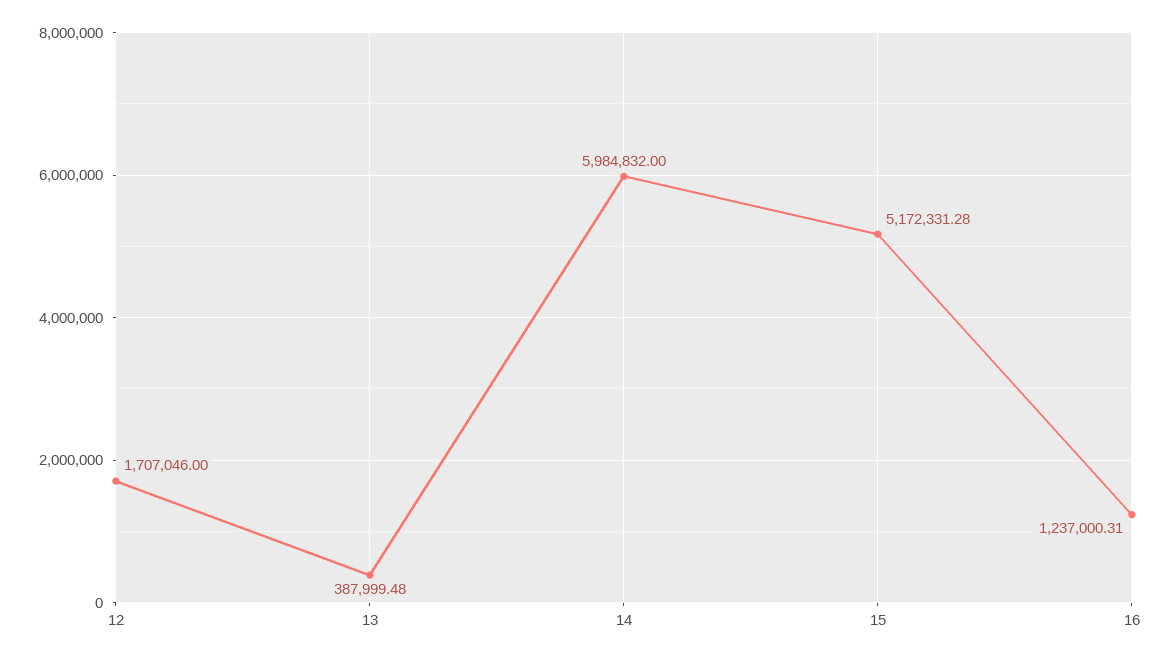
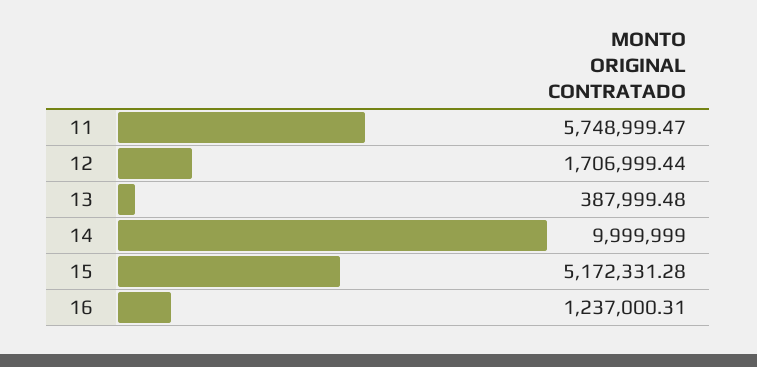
12: 1707046 -> 1706999.44
14: 5984832 -> 9999999
11: none -> 5748999.47

